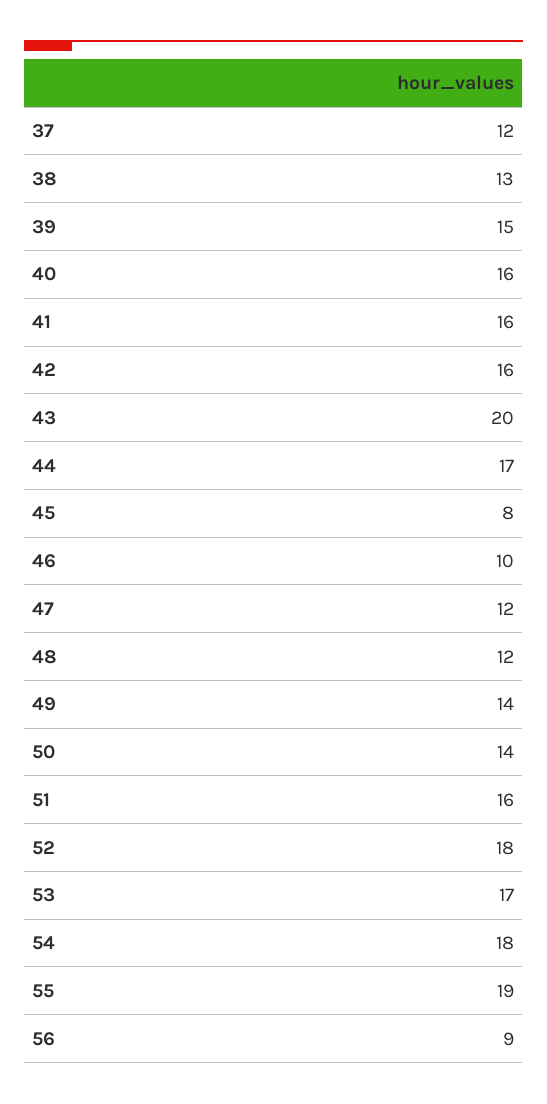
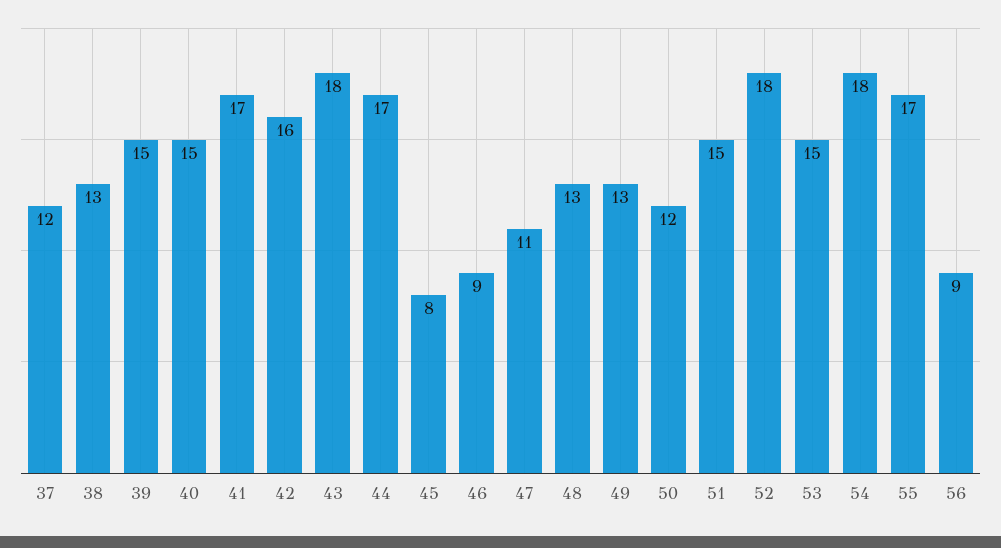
40: 16 -> 15
41: 16 -> 17
43: 20 -> 18
46: 10 -> 9
47: 12 -> 11
48: 12 -> 13
49: 14 -> 13
50: 14 -> 12
51: 16 -> 15
53: 17 -> 15
55: 19 -> 17

